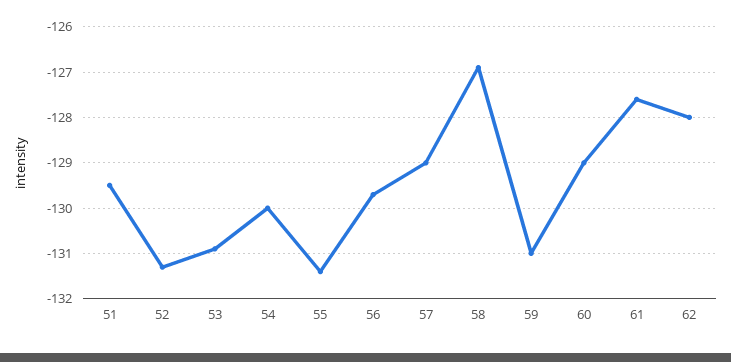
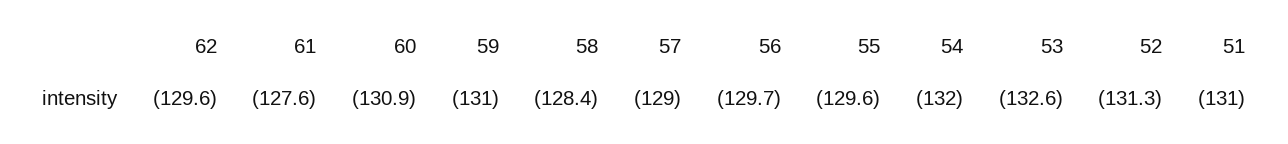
51: -129.5 -> -131
53: -131 -> -132.6
54: -130 -> -132
55: -131.5 -> -129.6
58: -127 -> -128.4
60: -129 -> -130.9
62: -128 -> -129.6

